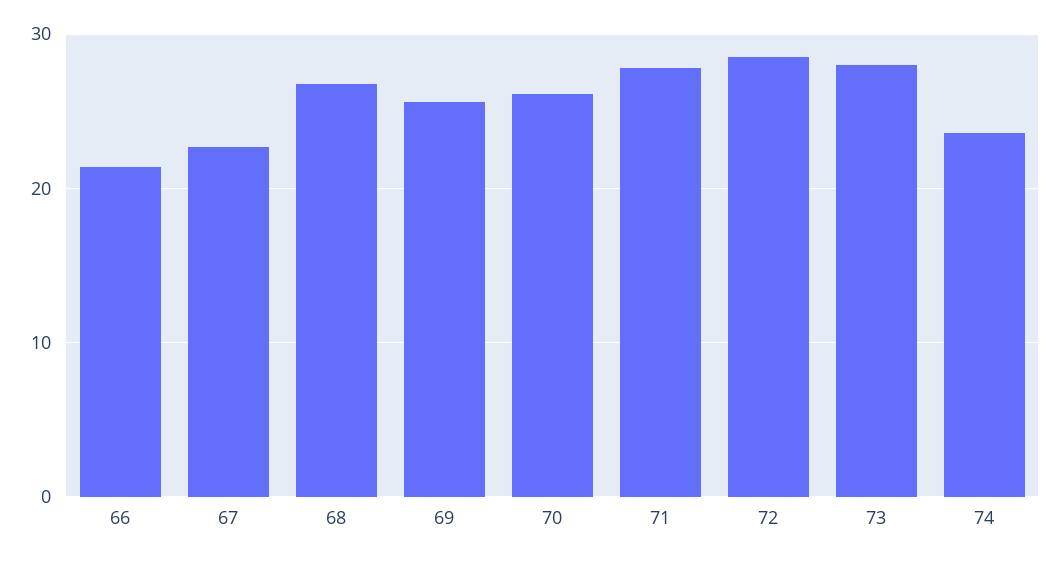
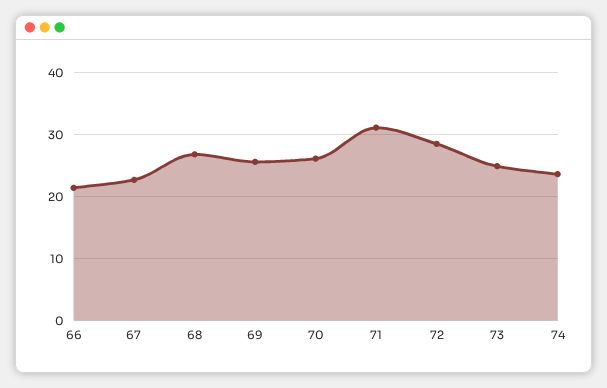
71: 28 -> 31
73: 28 -> 25

